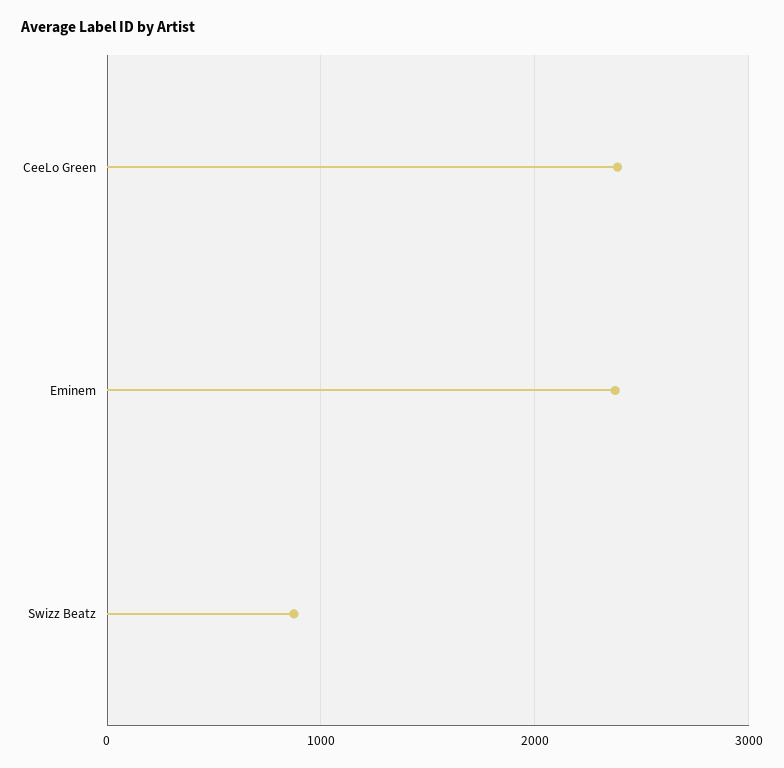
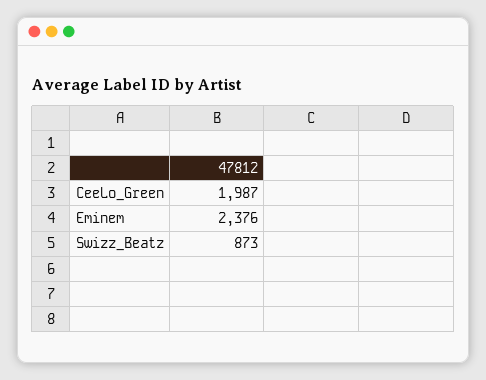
CeeLo Green: 2400 -> 1987

